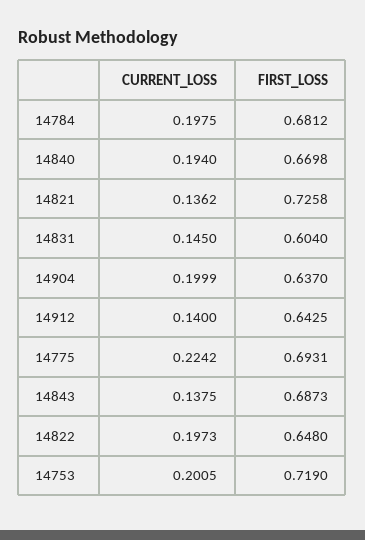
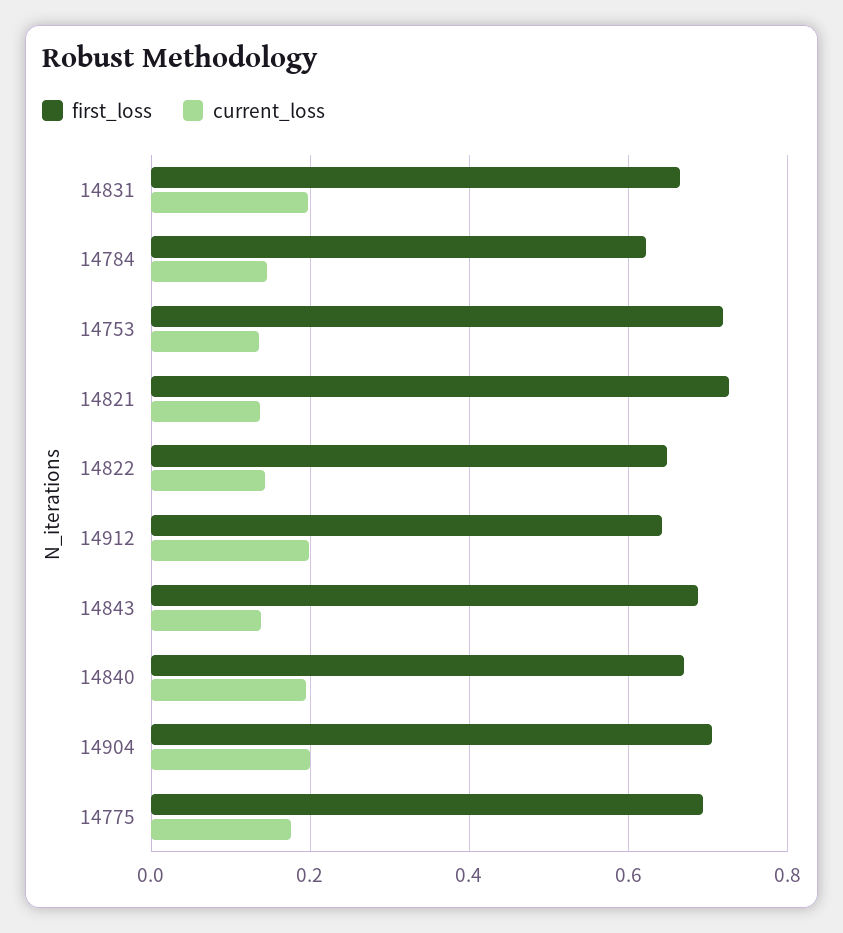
CURRENT_LOSS, 14784: 0.1975 -> 0.14
FIRST_LOSS, 14784: 0.6812 -> 0.62
CURRENT_LOSS, 14831: 0.145 -> 0.2
FIRST_LOSS, 14831: 0.604 -> 0.66
FIRST_LOSS, 14904: 0.637 -> 0.7
CURRENT_LOSS, 14912: 0.14 -> 0.2
CURRENT_LOSS, 14775: 0.2242 -> 0.18
CURRENT_LOSS, 14822: 0.1973 -> 0.14
CURRENT_LOSS, 14753: 0.2005 -> 0.14

